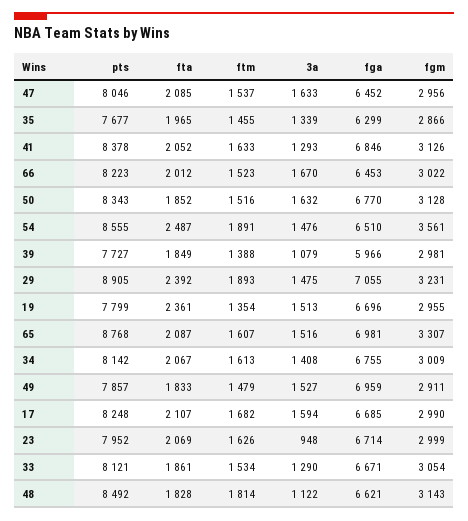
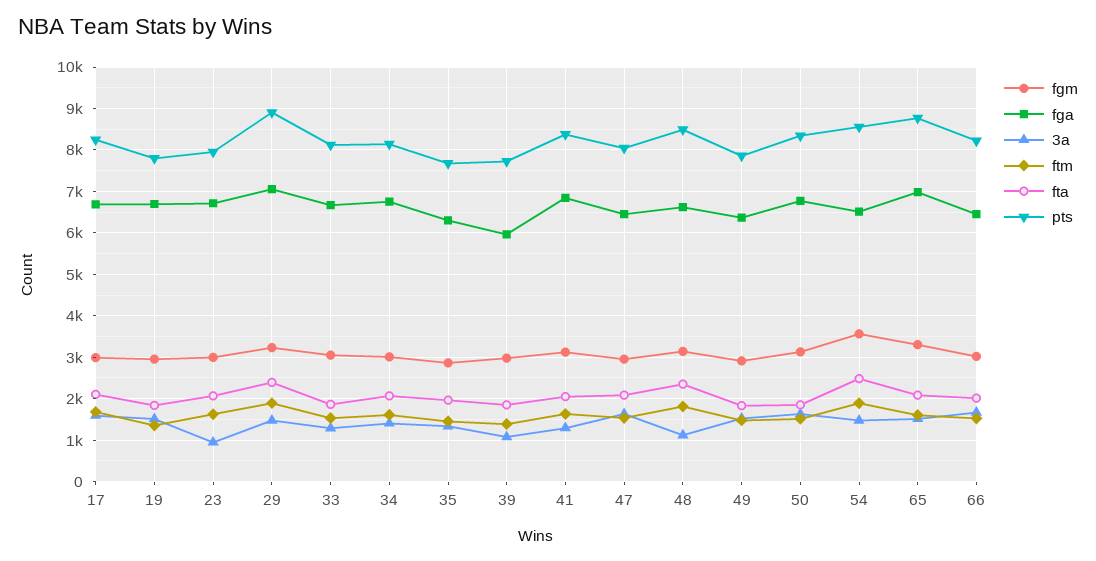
fta, 19: 2361 -> 1800
fga, 49: 6959 -> 6400
fta, 48: 1828 -> 2400

